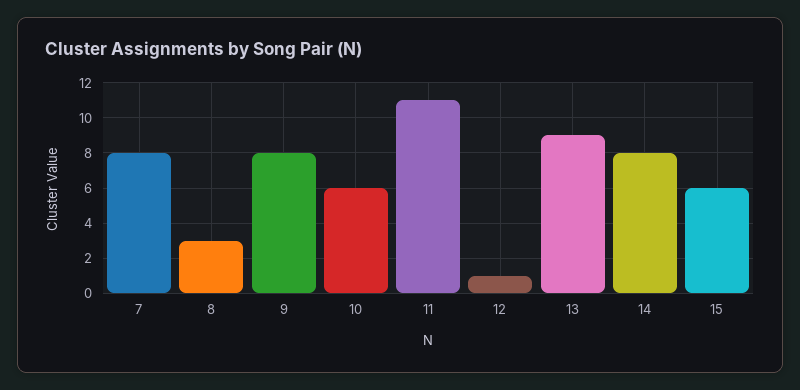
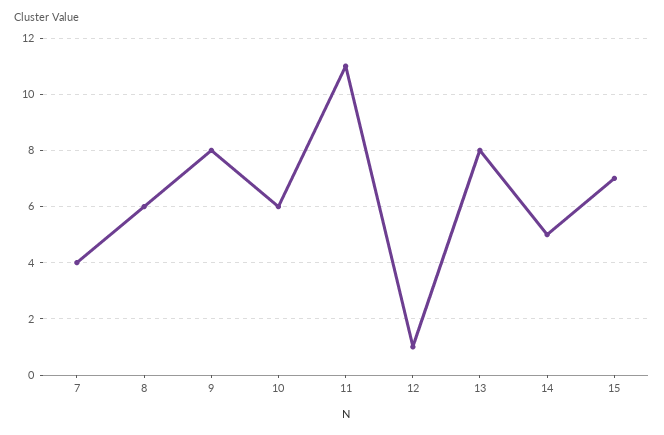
7: 8 -> 4
8: 3 -> 6
13: 9 -> 8
14: 8 -> 5
15: 6 -> 7

